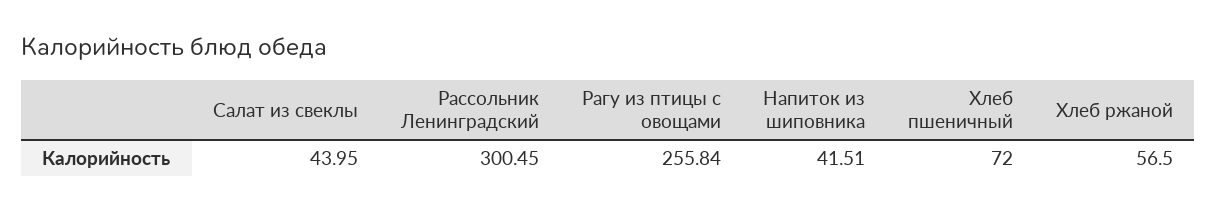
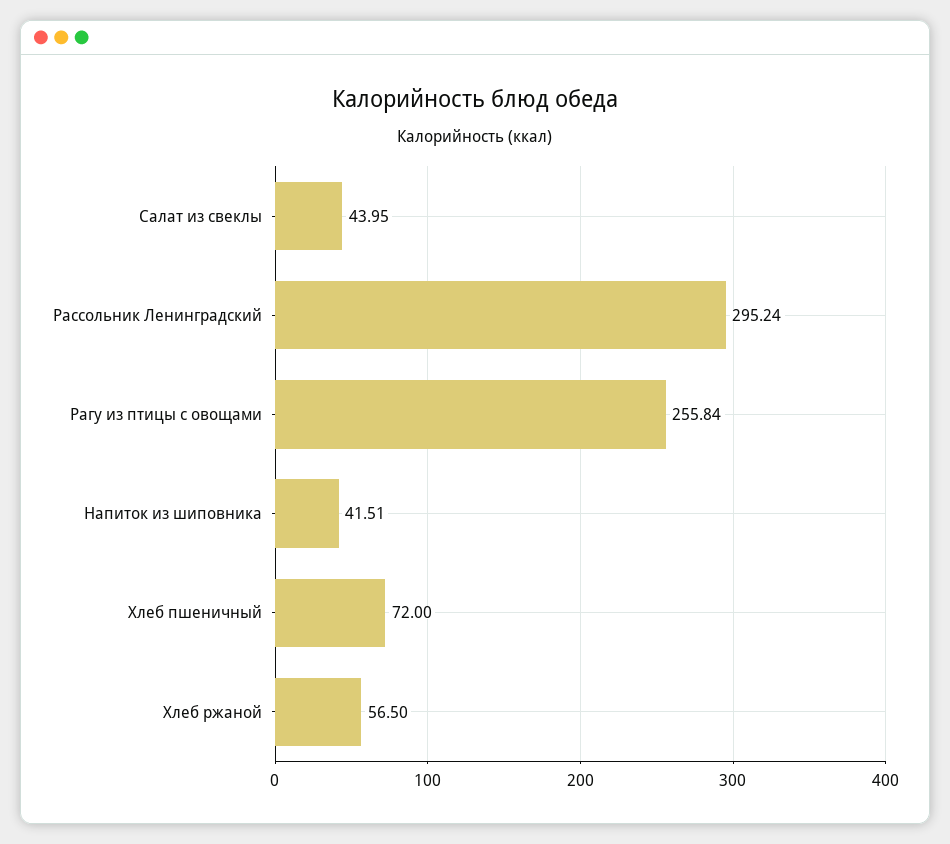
Рассольник Ленинградский: 300.45 -> 295.24

